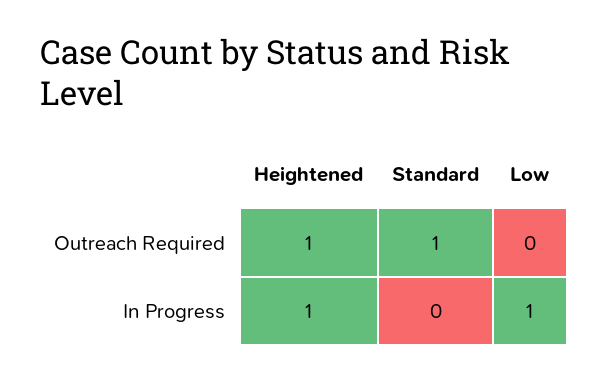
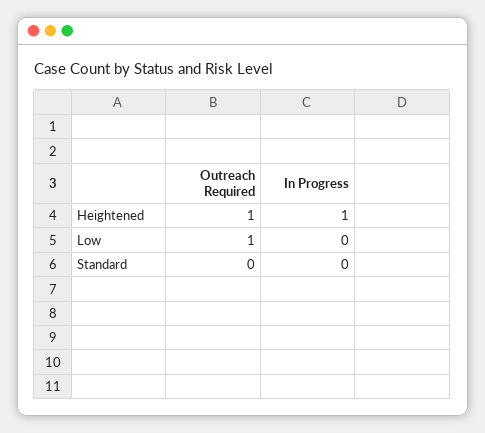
Standard, Outreach Required: 1 -> 0
Low, Outreach Required: 0 -> 1
Low, In Progress: 1 -> 0

